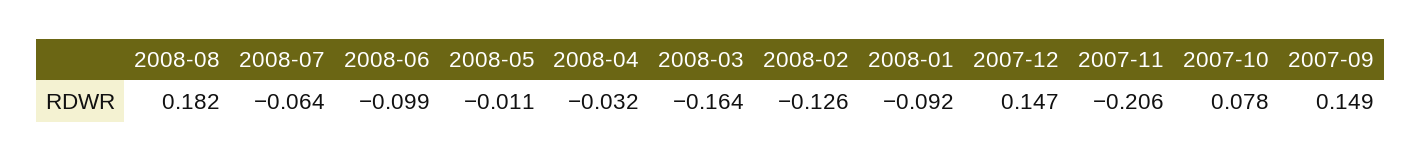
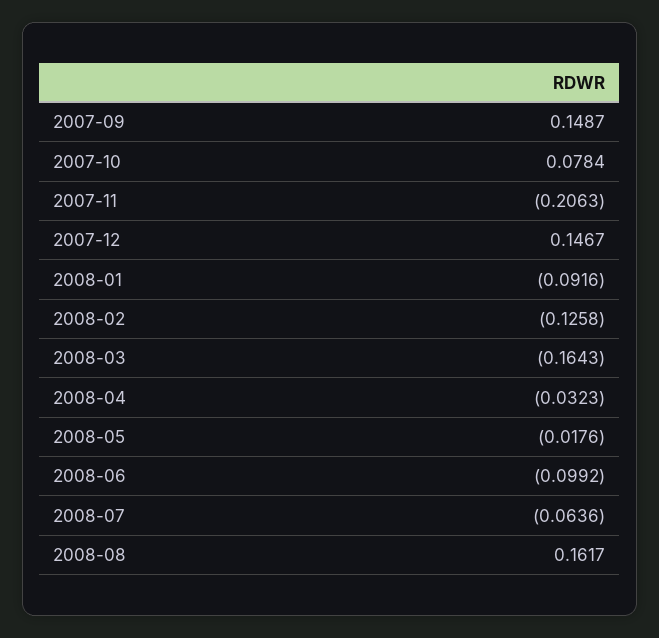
2008-08: 0.182 -> 0.1617
2008-05: -0.011 -> -0.0176

